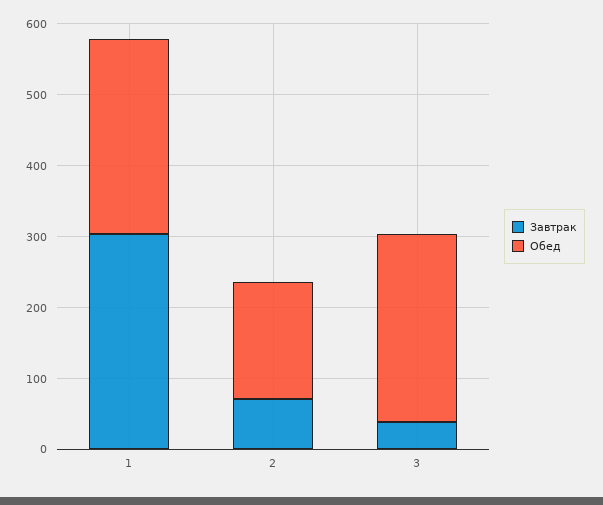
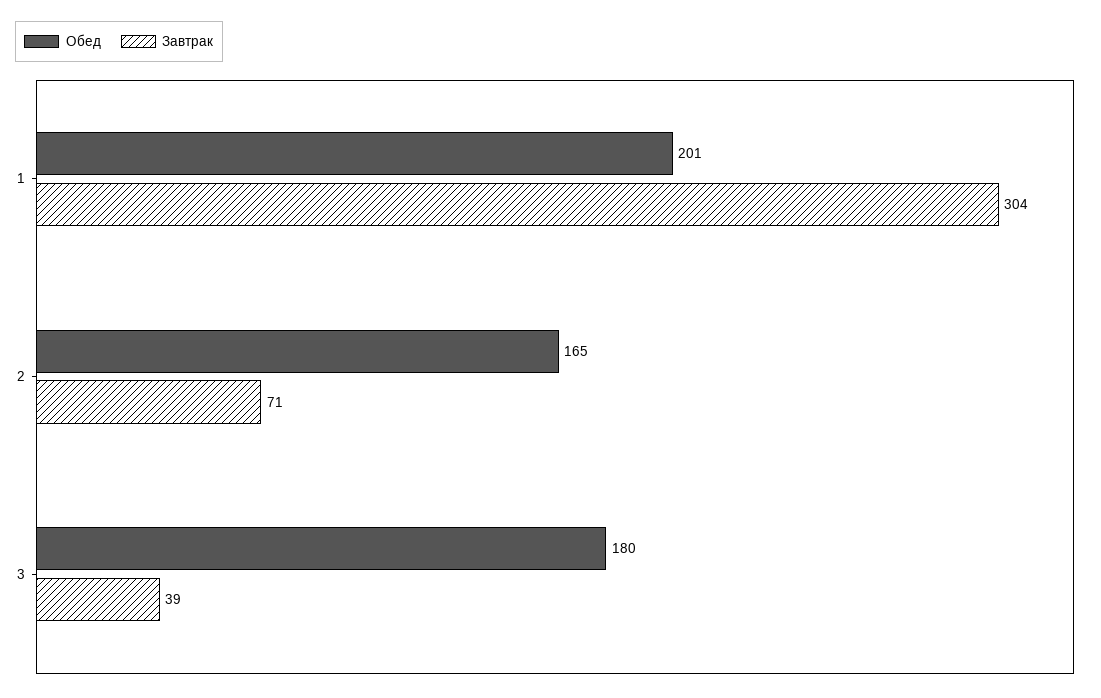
Обед, 1: 280 -> 201
Обед, 3: 260 -> 180

